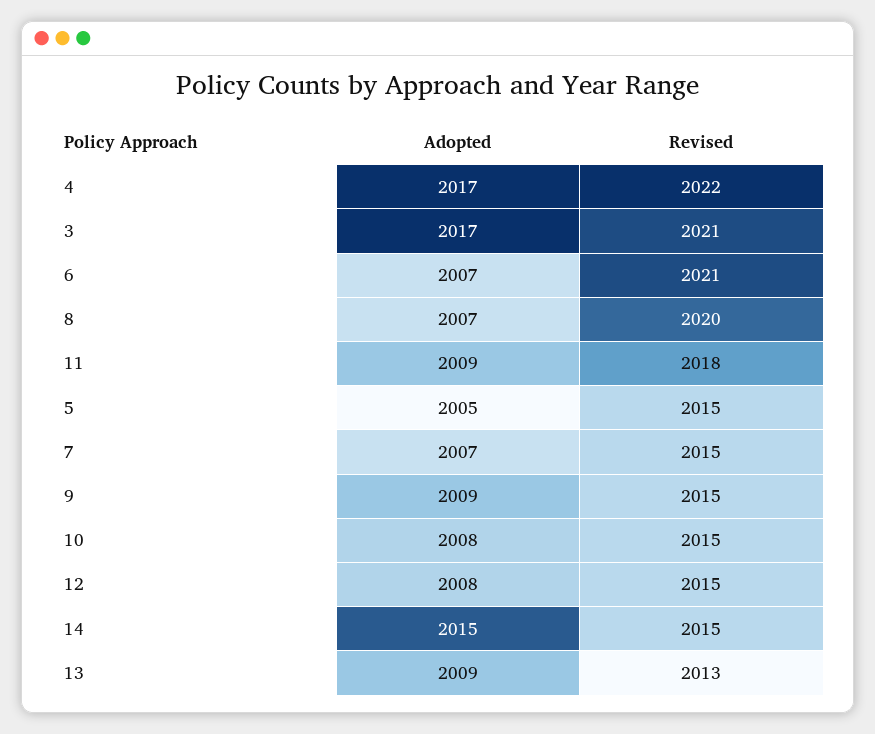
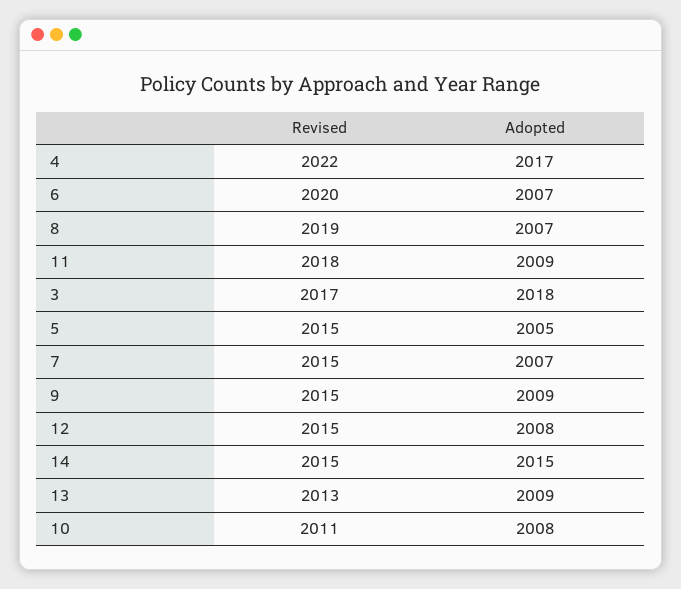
Adopted, 3: 2017 -> 2018
Revised, 3: 2021 -> 2017
Revised, 6: 2021 -> 2020
Revised, 8: 2020 -> 2019
Revised, 10: 2015 -> 2011

